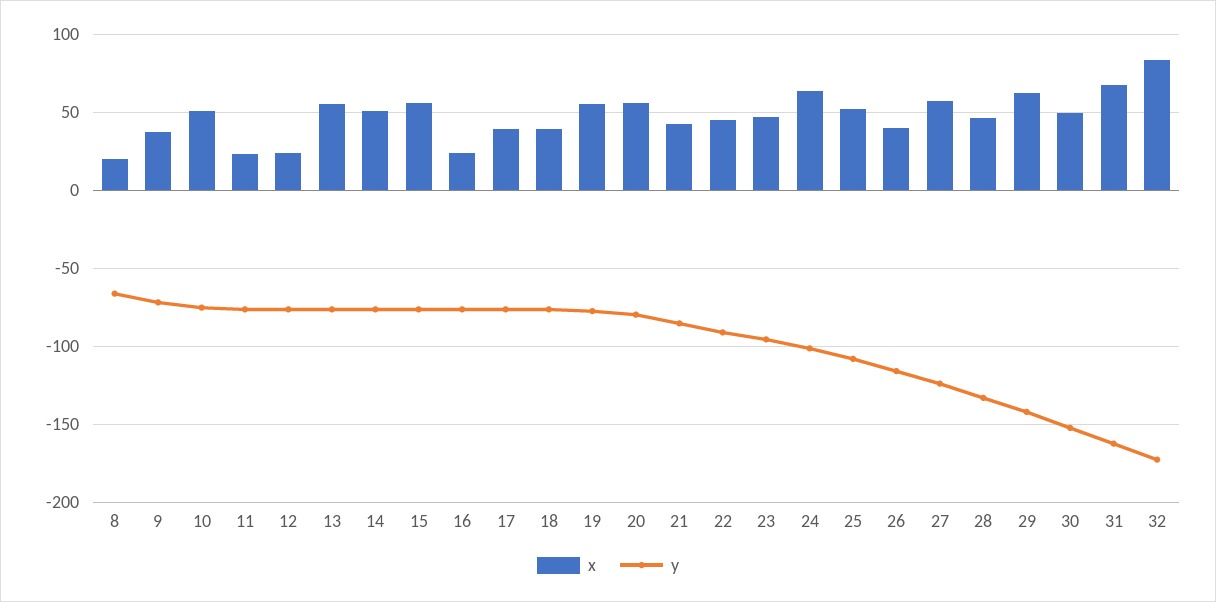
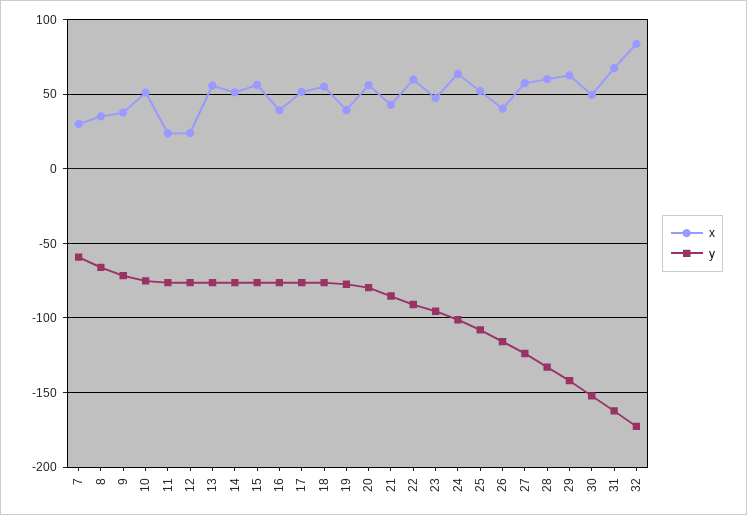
x, 8: 20 -> 35
x, 16: 25 -> 40
x, 17: 40 -> 50
x, 18: 40 -> 55
x, 19: 55 -> 40
x, 22: 45 -> 60
x, 28: 45 -> 60
x, 7: none -> 30
y, 7: none -> -60

